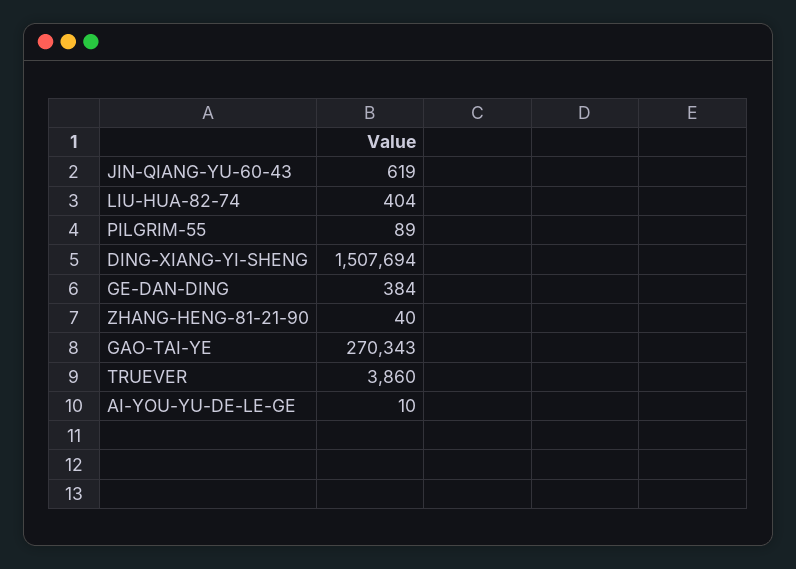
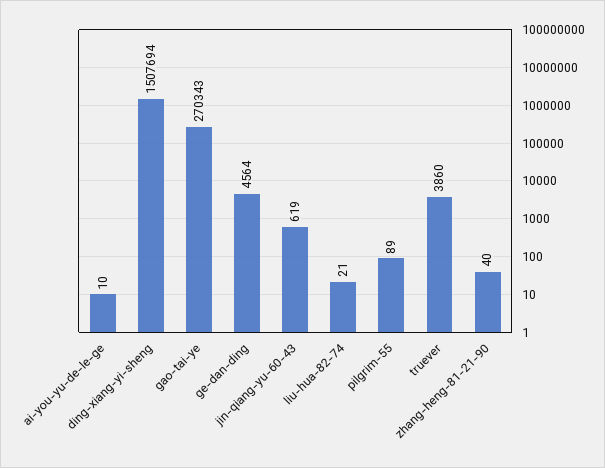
LIU-HUA-82-74: 404 -> 21
GE-DAN-DING: 384 -> 4564

